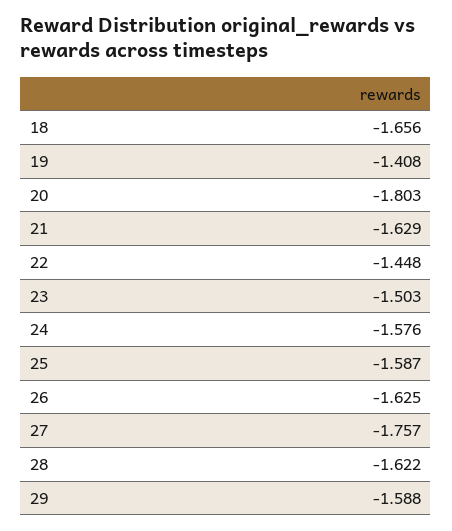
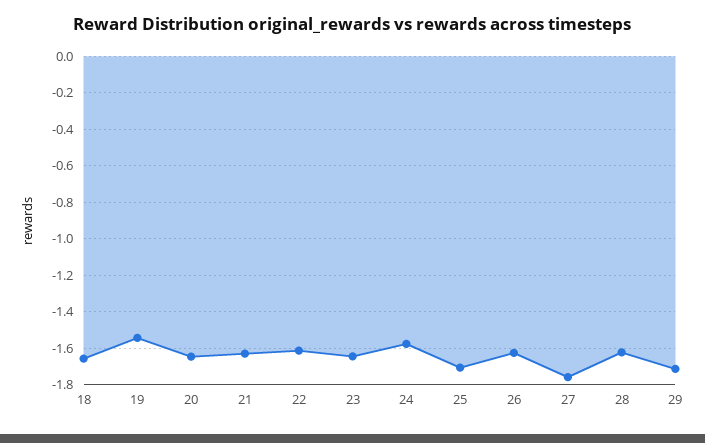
19: -1.408 -> -1.55
20: -1.803 -> -1.65
22: -1.448 -> -1.6
23: -1.503 -> -1.65
25: -1.587 -> -1.7
29: -1.588 -> -1.7

